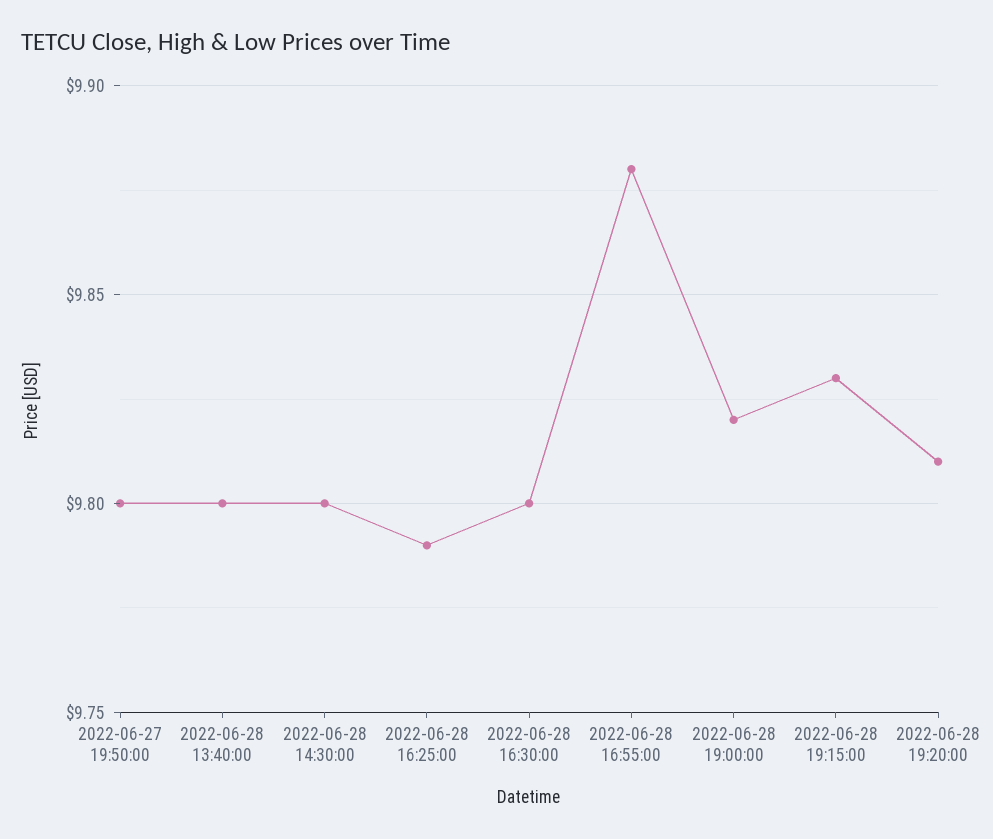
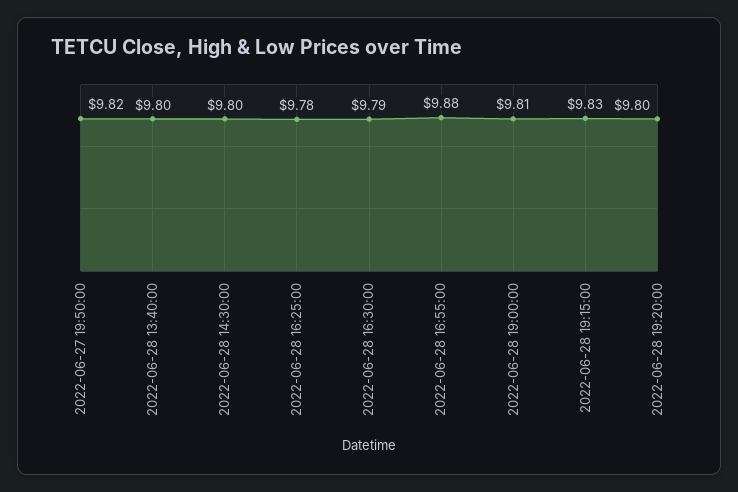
2022-06-27 19:50:00: 9.8 -> 9.82
2022-06-28 16:25:00: 9.79 -> 9.78
2022-06-28 16:30:00: 9.8 -> 9.79
2022-06-28 19:00:00: 9.82 -> 9.81
2022-06-28 19:20:00: 9.81 -> 9.8

